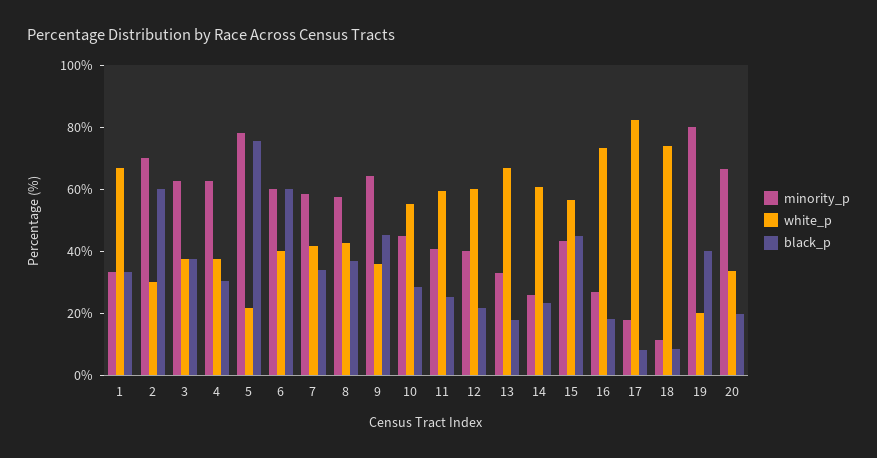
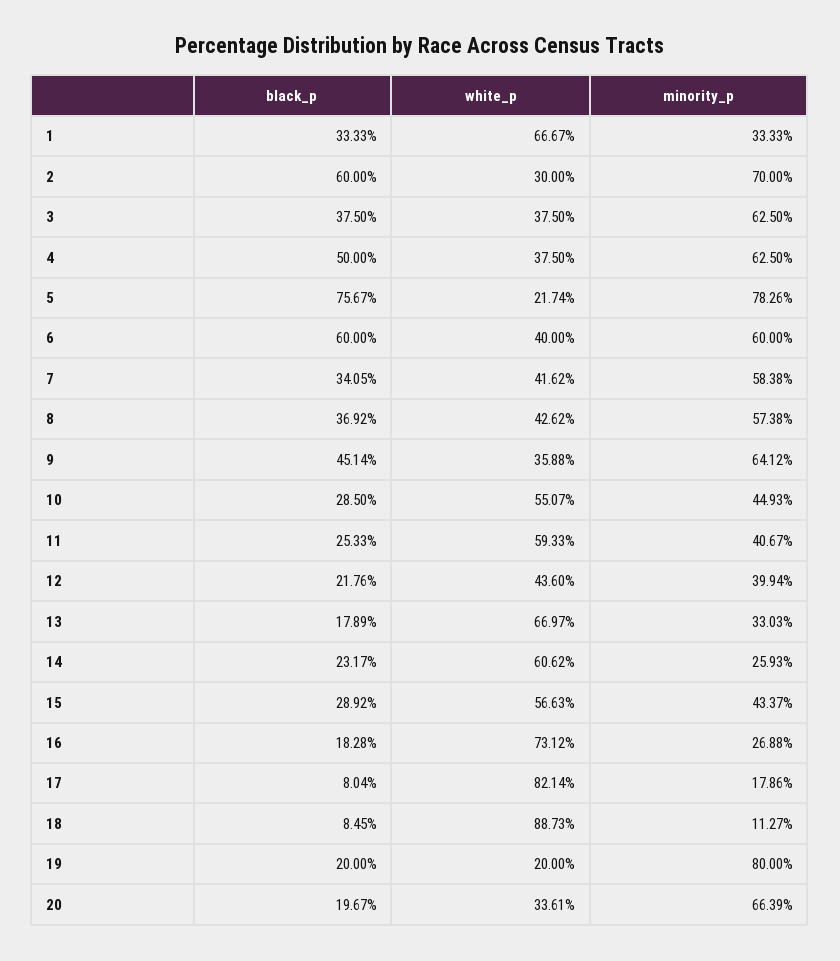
black_p, 4: 30 -> 50
white_p, 12: 60 -> 43.6
black_p, 15: 45 -> 28.92
white_p, 18: 75 -> 88.73
black_p, 19: 40 -> 20

